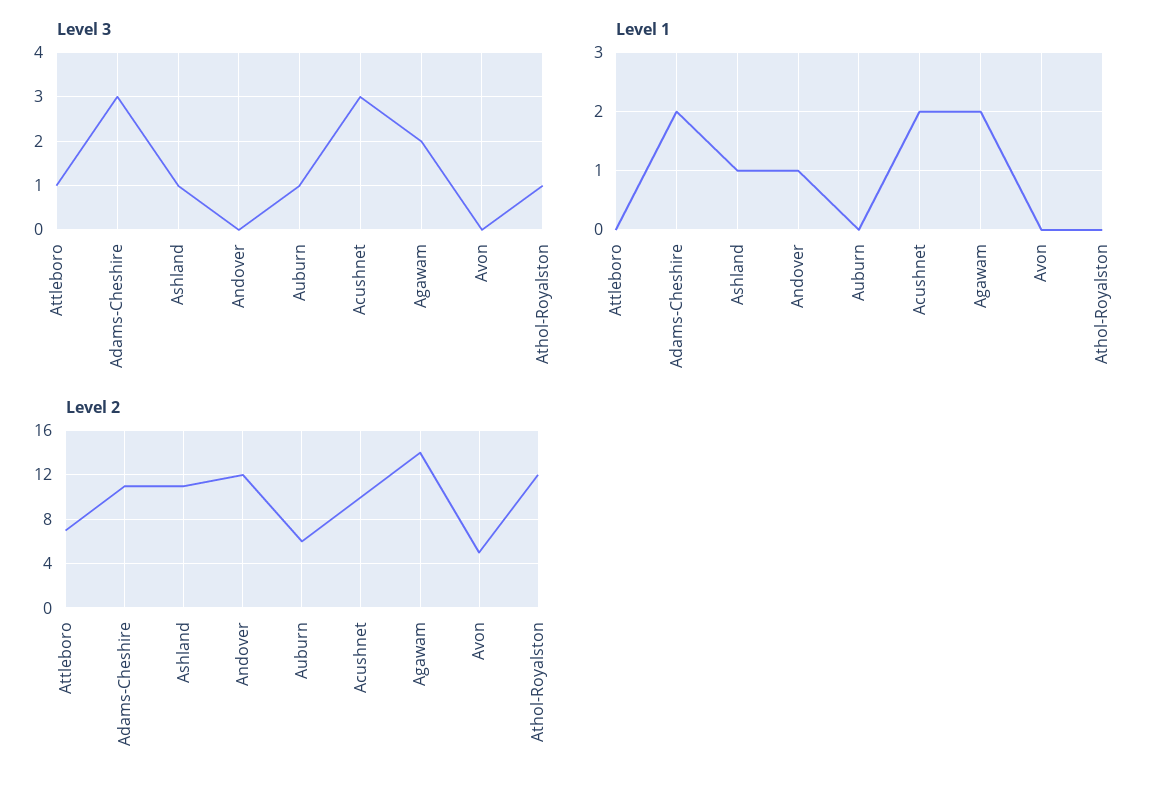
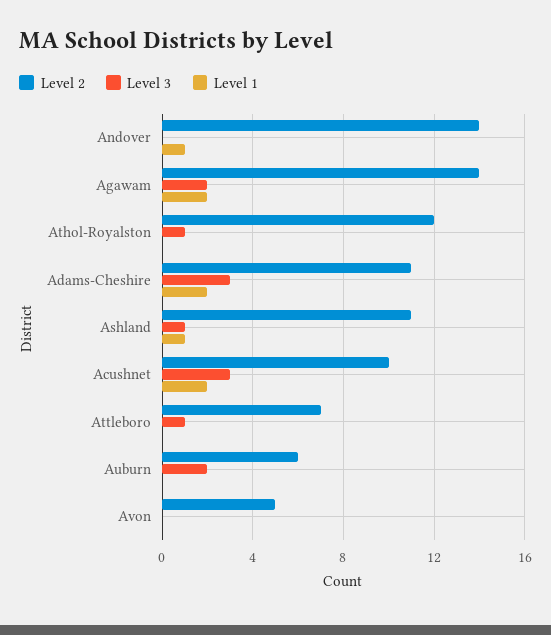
Level 3, Auburn: 1 -> 2
Level 2, Andover: 12 -> 14

